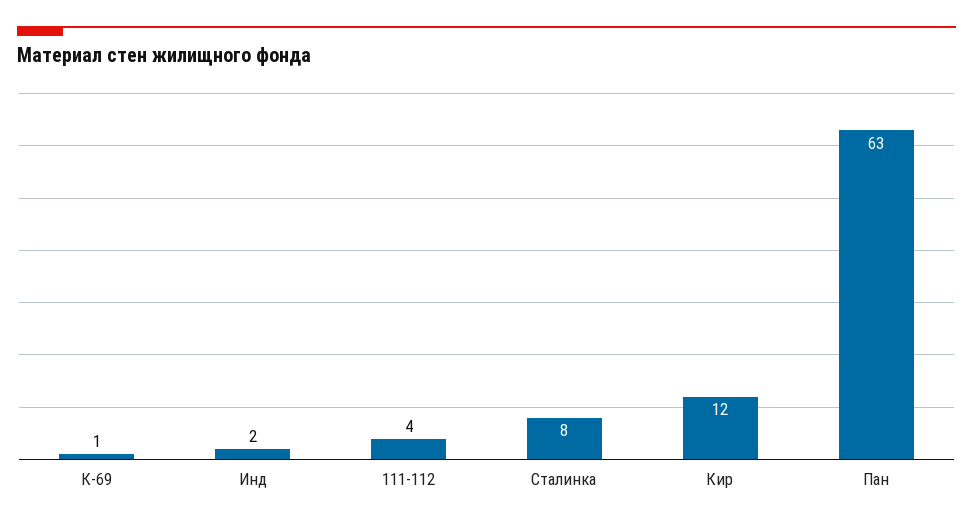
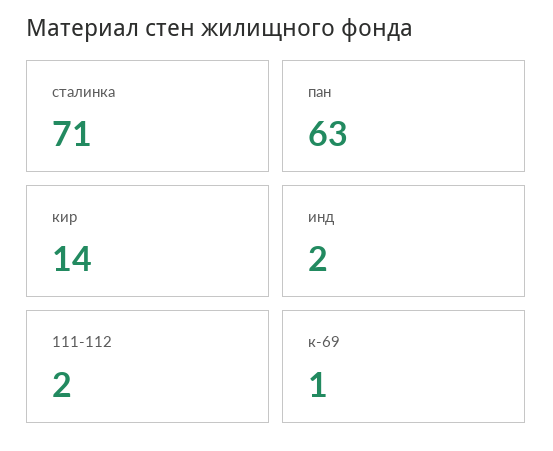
111-112: 4 -> 2
Сталинка: 8 -> 71
Кир: 12 -> 14

